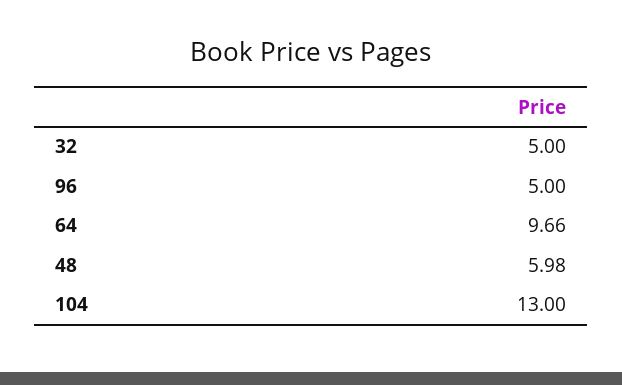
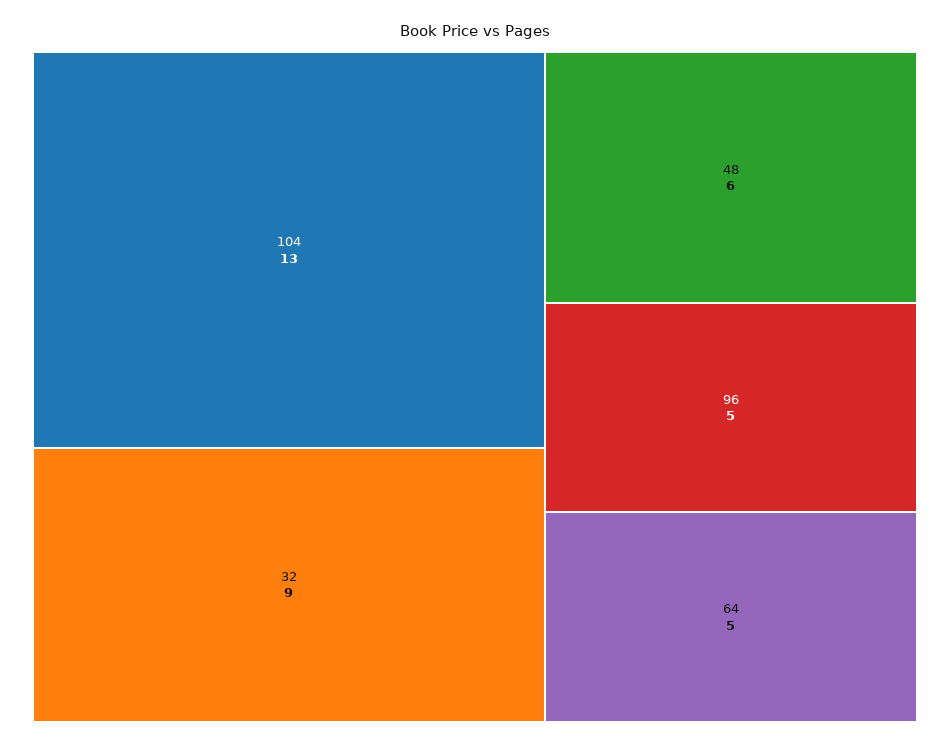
32: 5 -> 9
64: 9.66 -> 5
48: 5.98 -> 6

